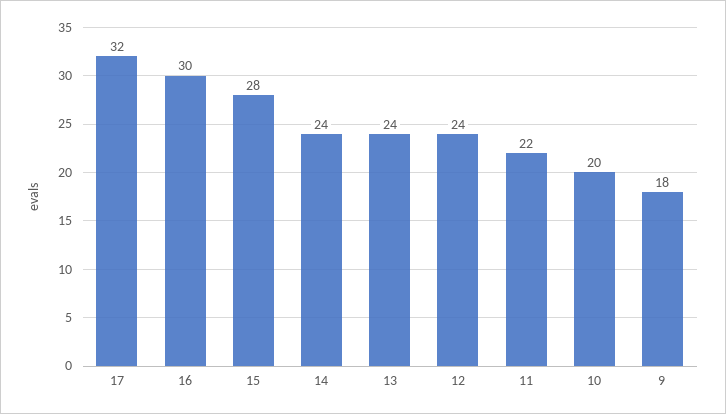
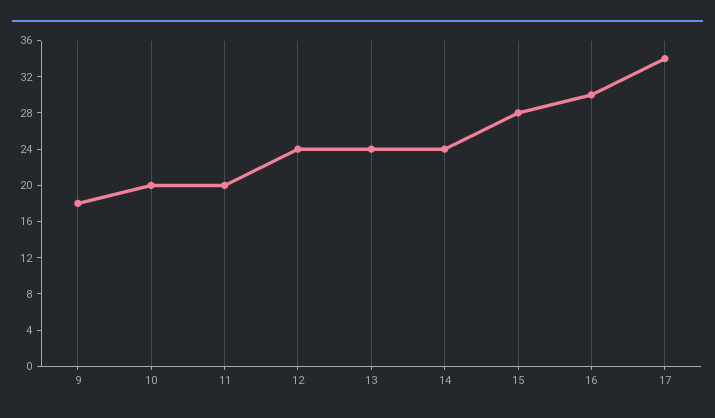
17: 32 -> 34
11: 22 -> 20

